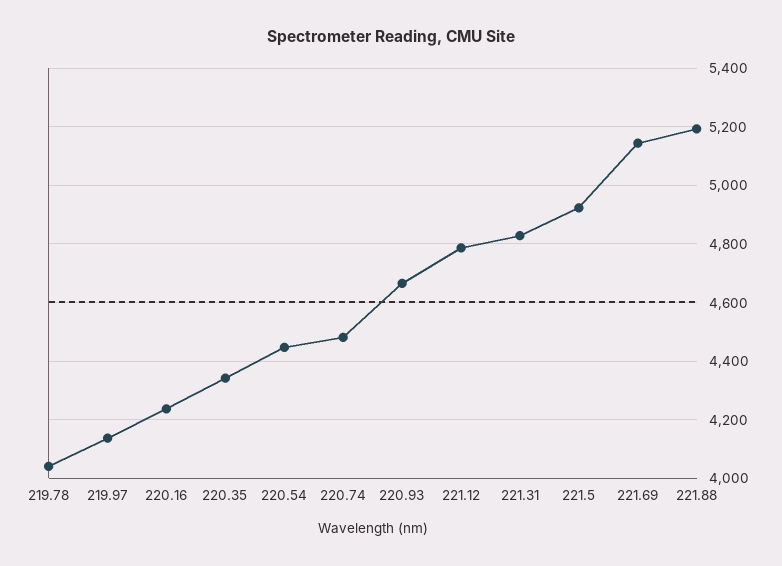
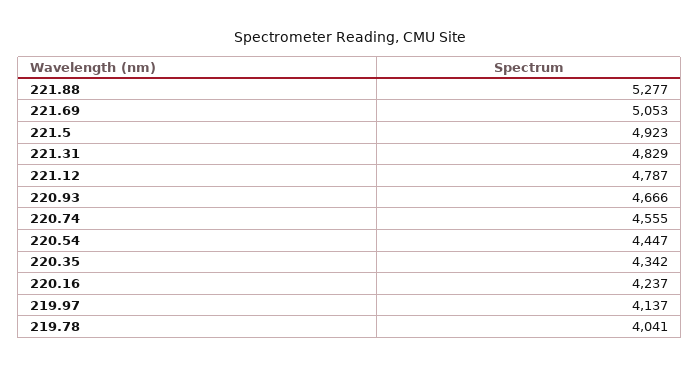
220.74: 4475 -> 4555
221.69: 5150 -> 5053
221.88: 5200 -> 5277

